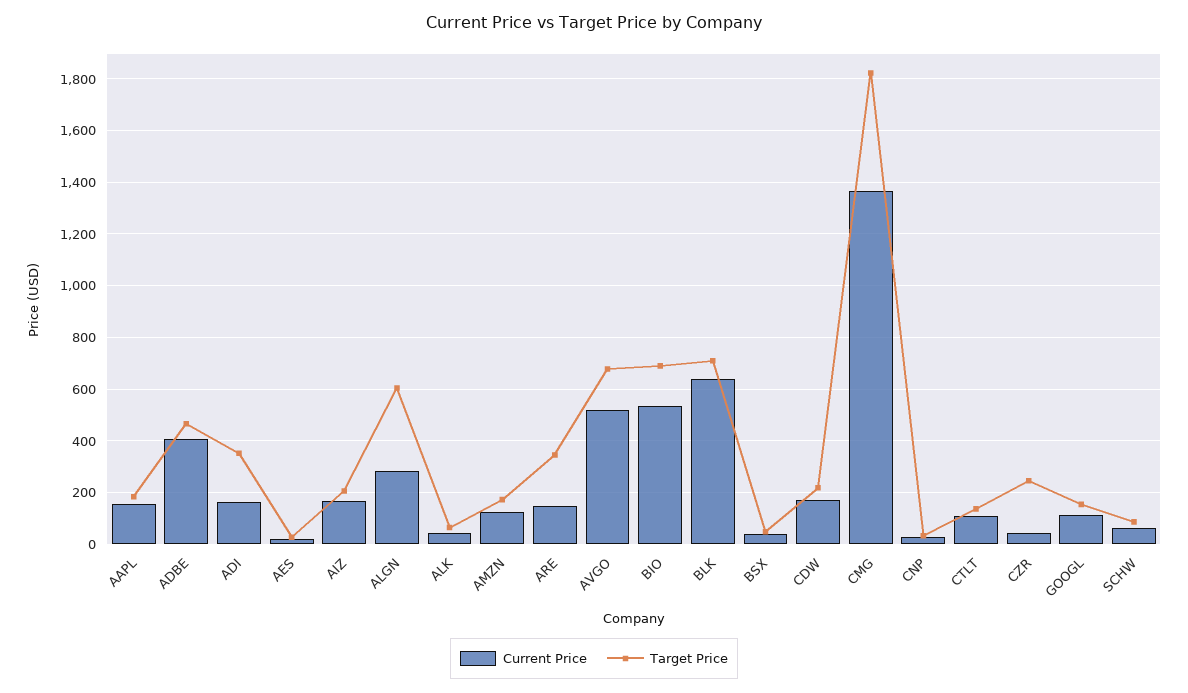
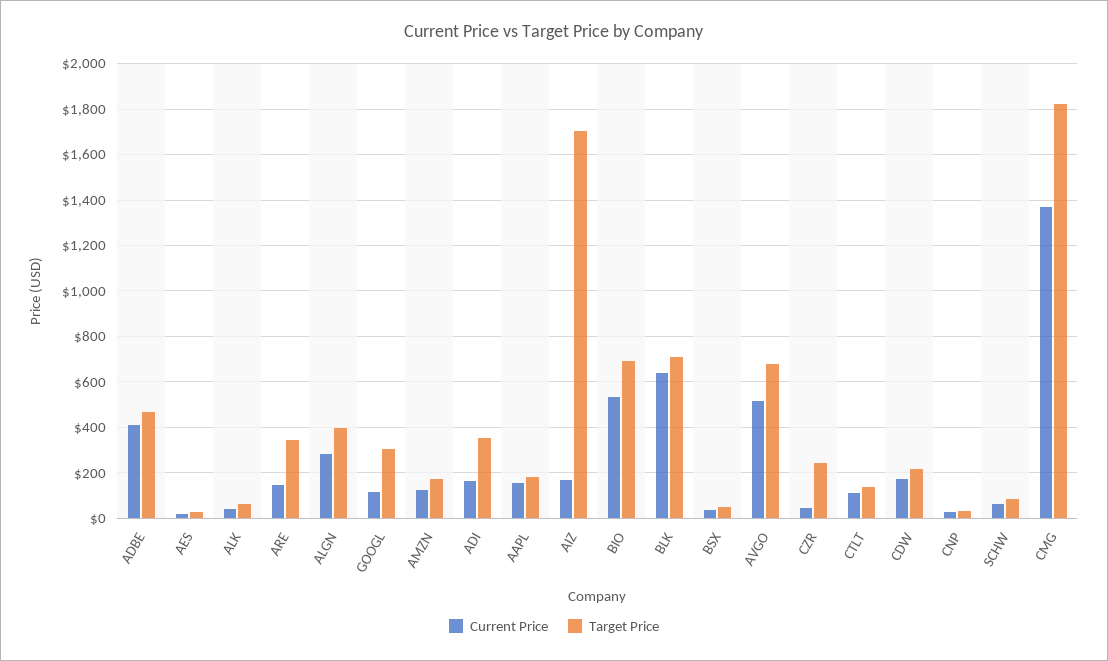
Target Price, AIZ: 200 -> 1700
Target Price, ALGN: 600 -> 400
Target Price, GOOGL: 150 -> 300

